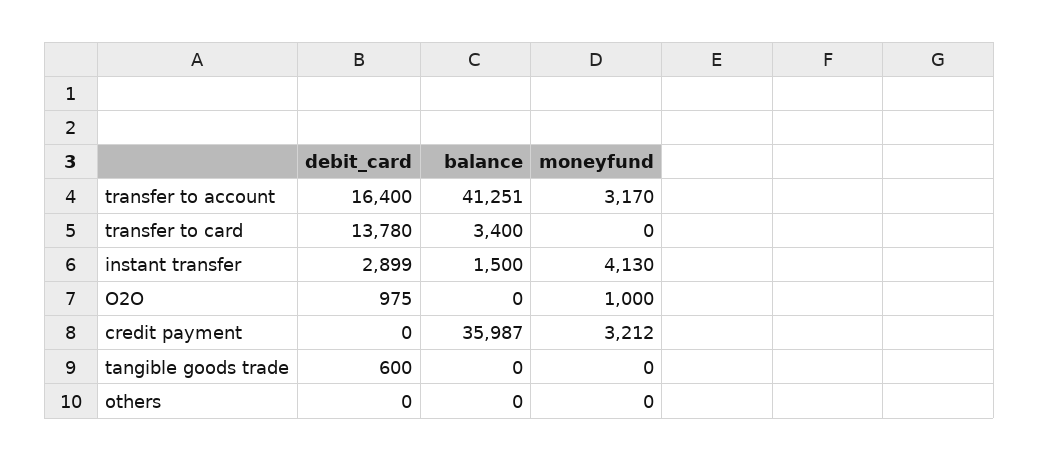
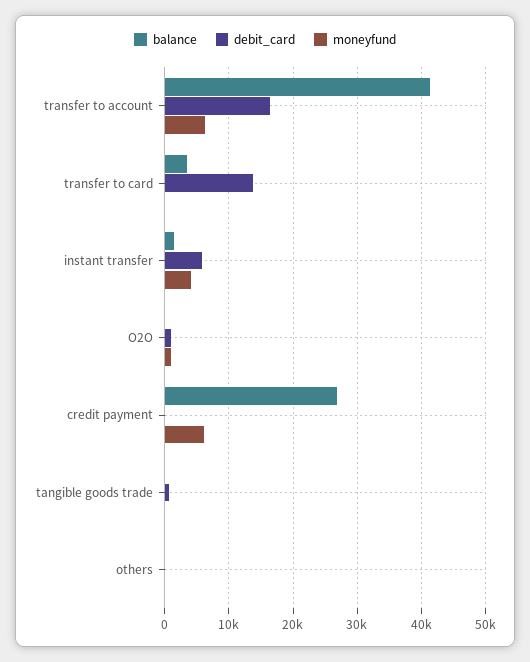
moneyfund, transfer to account: 3170 -> 6000
debit_card, instant transfer: 2899 -> 6000
balance, credit payment: 35987 -> 27000
moneyfund, credit payment: 3212 -> 6000

